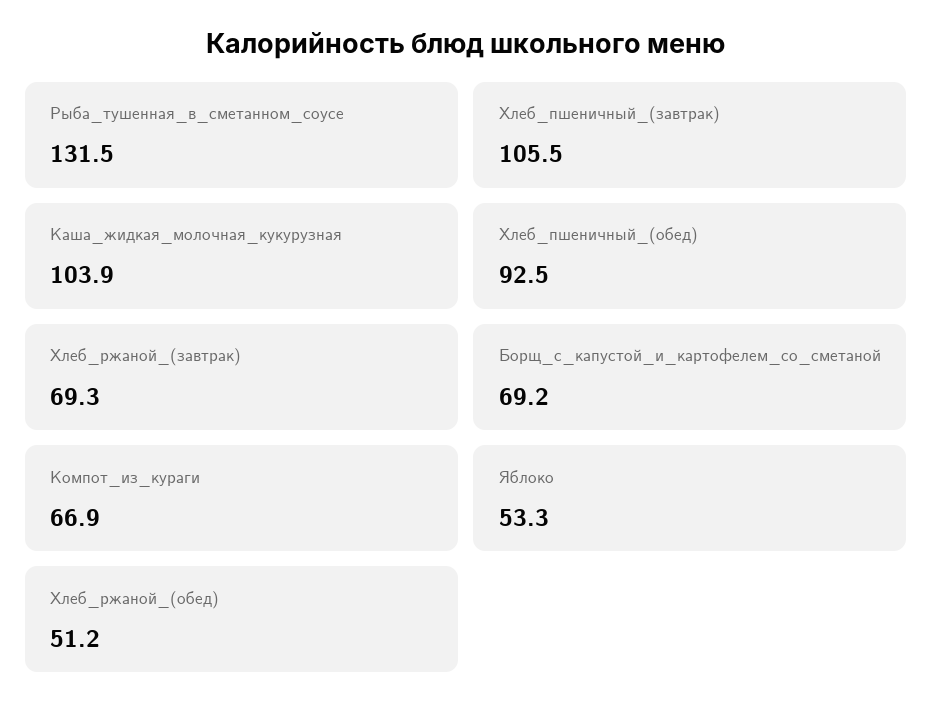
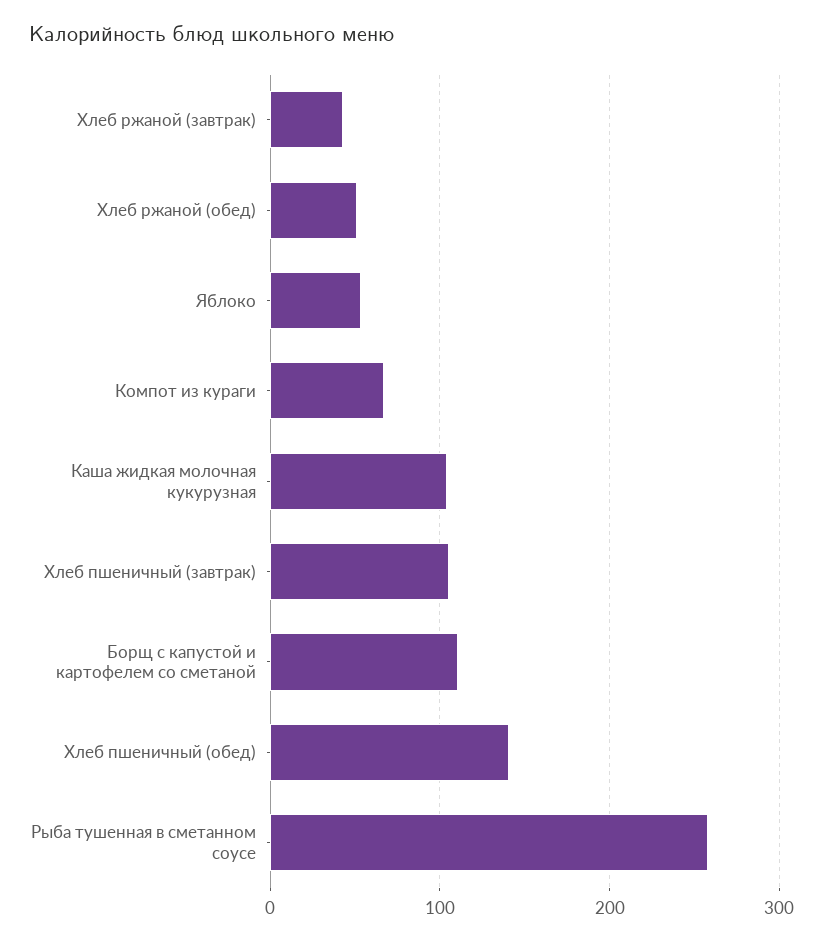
Рыба_тушенная_в_сметанном_соусе: 131.5 -> 260
Хлеб_пшеничный_(обед): 92.5 -> 140
Хлеб_ржаной_(завтрак): 69.3 -> 40
Борщ_с_капустой_и_картофелем_со_сметаной: 69.2 -> 110

